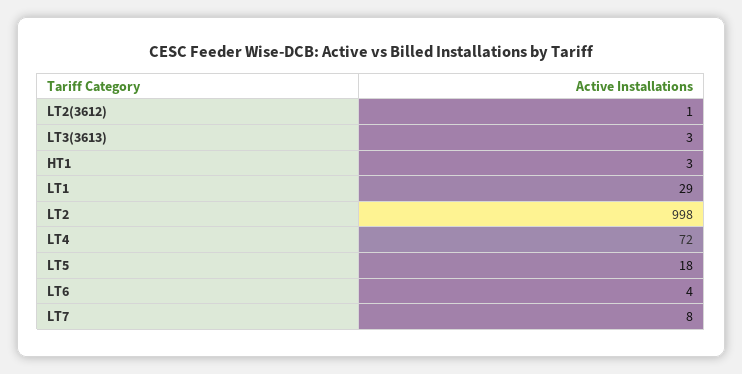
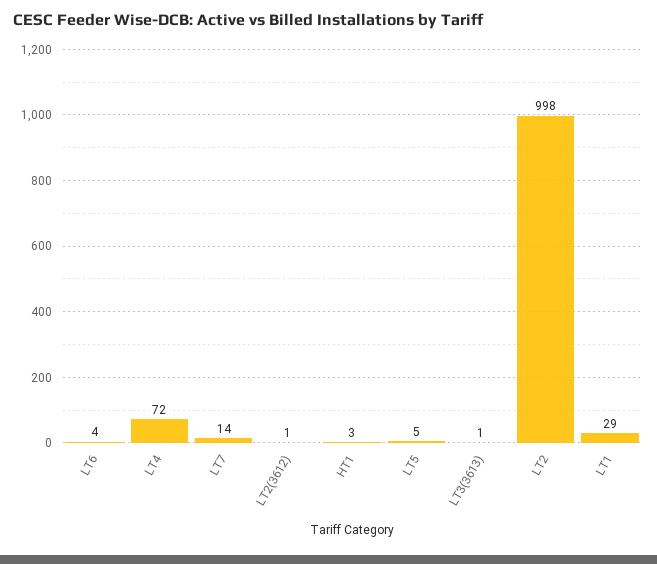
LT3(3613): 3 -> 1
LT5: 18 -> 5
LT7: 8 -> 14

